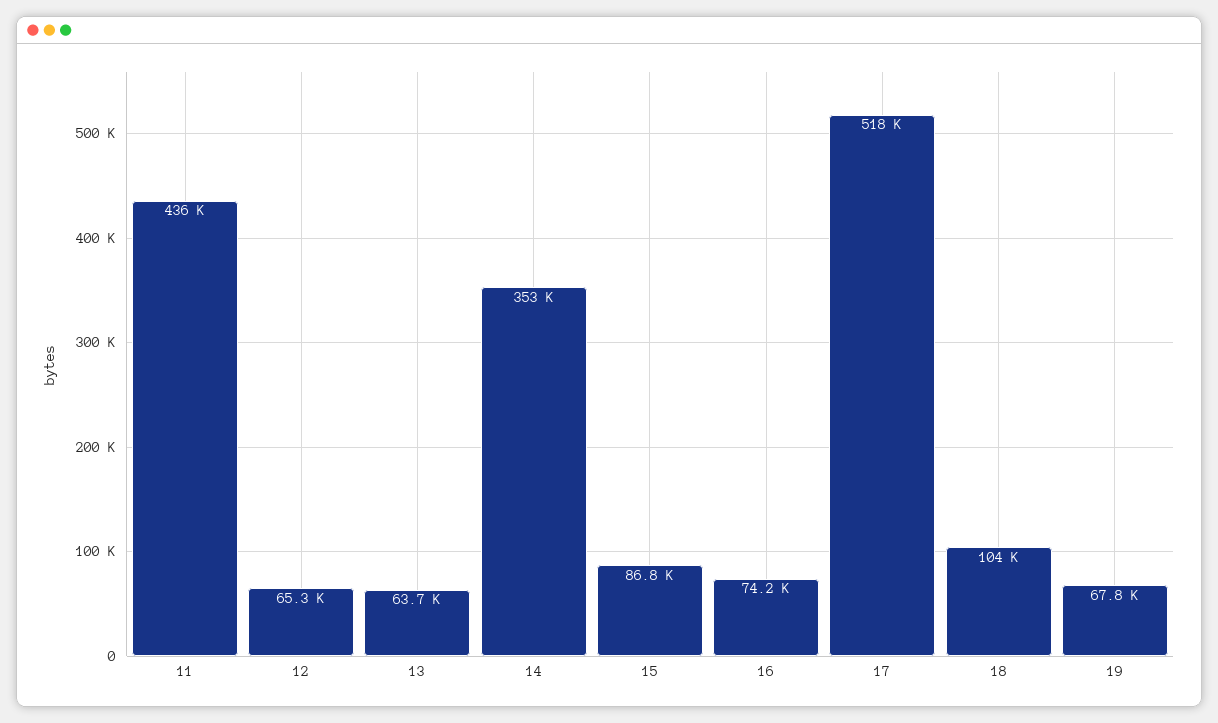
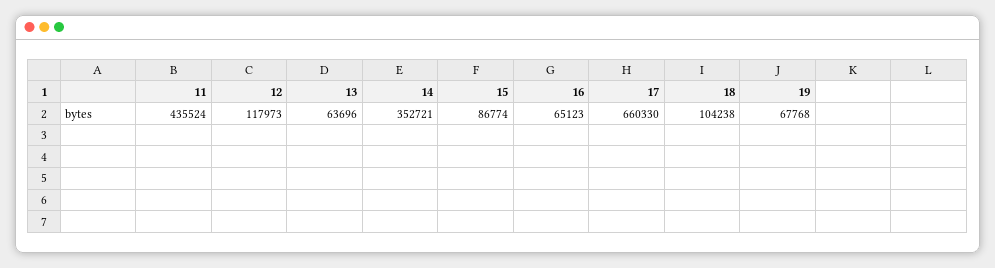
12: 65300 -> 117973
16: 74200 -> 65123
17: 518000 -> 660330

